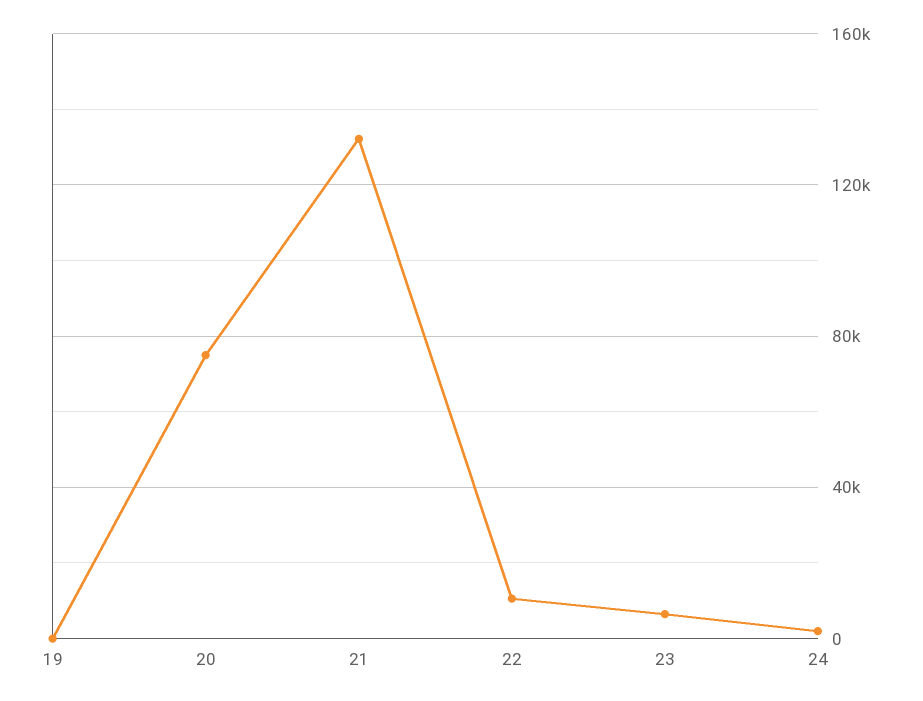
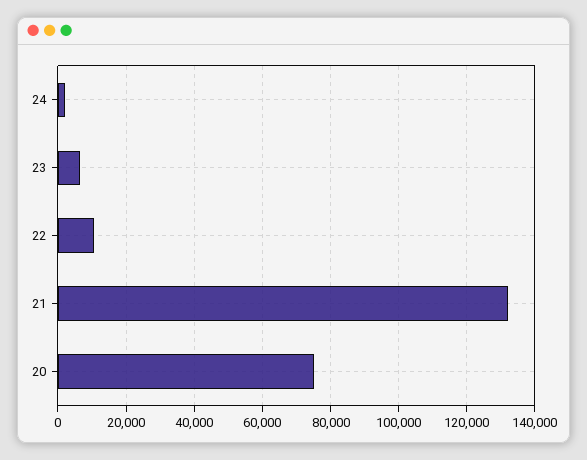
19: 0 -> none

